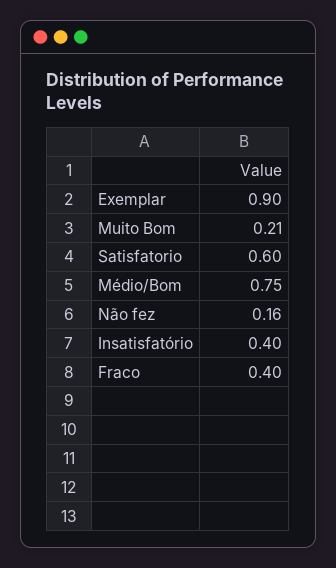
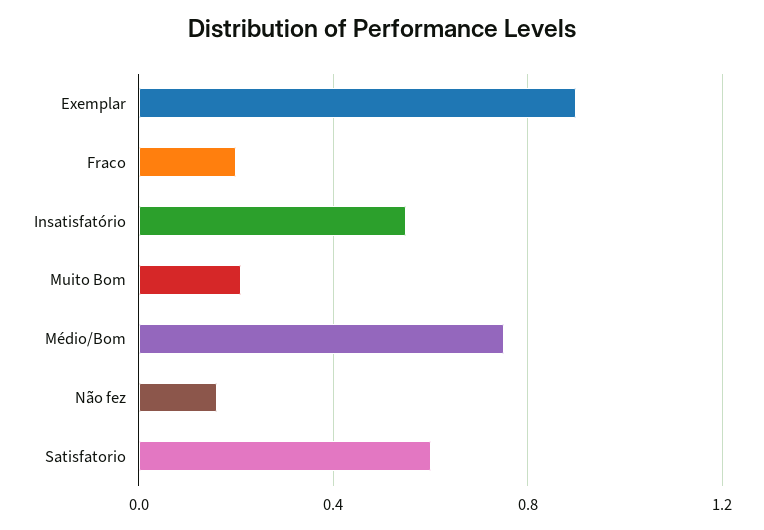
Insatisfatório: 0.4 -> 0.55
Fraco: 0.4 -> 0.2

